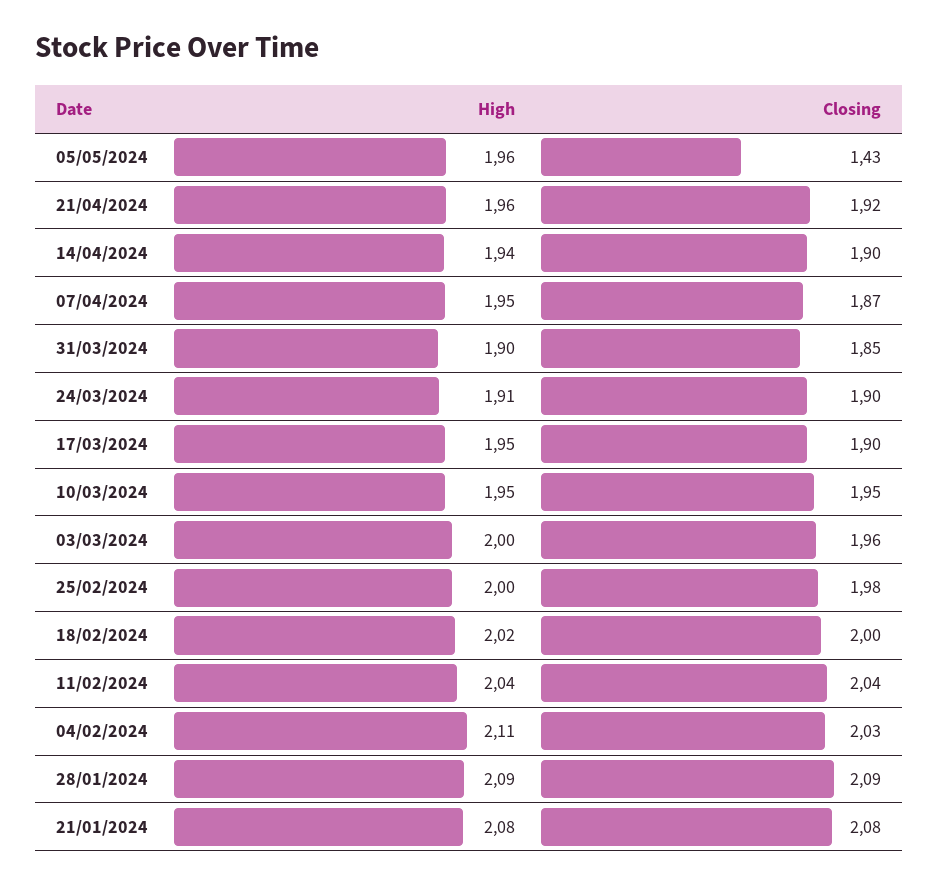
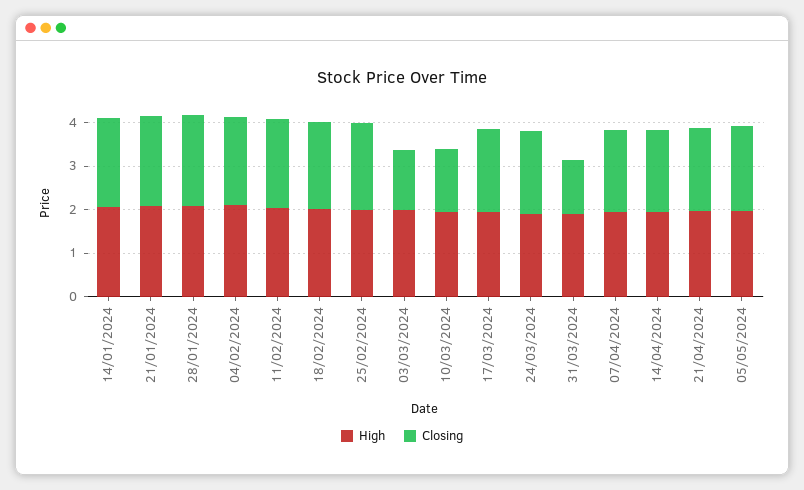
Closing, 05/05/2024: 1.43 -> 2
Closing, 31/03/2024: 1.85 -> 1.2
Closing, 10/03/2024: 1.95 -> 1.4
Closing, 03/03/2024: 1.96 -> 1.4
High, 14/01/2024: none -> 2
Closing, 14/01/2024: none -> 2

